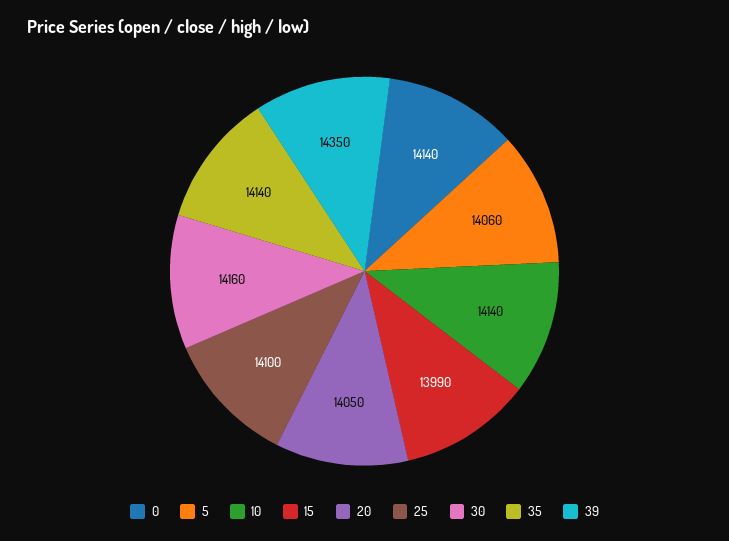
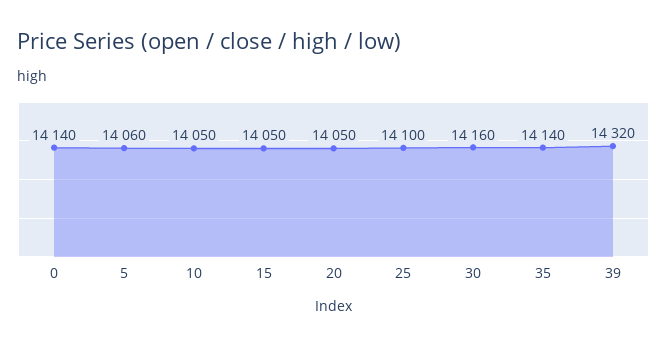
10: 14140 -> 14050
15: 13990 -> 14050
39: 14350 -> 14320

